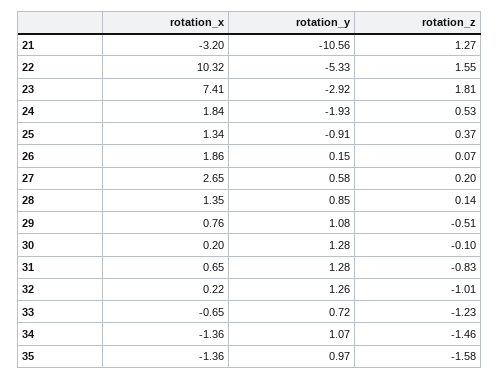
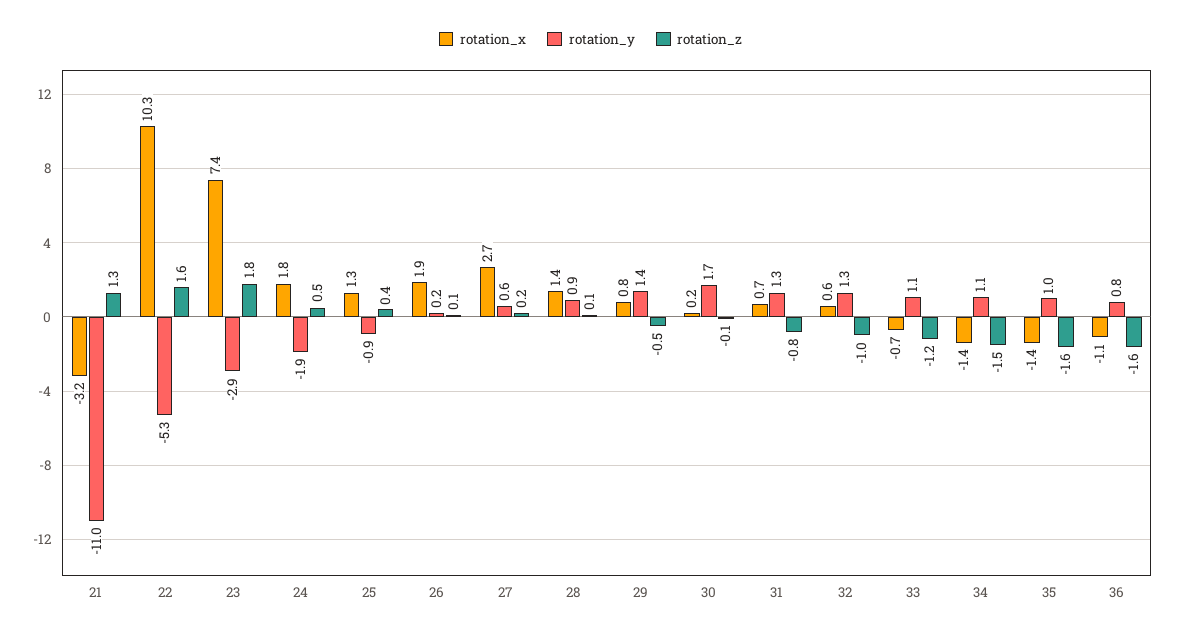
rotation_y, 21: -10.56 -> -11
rotation_y, 29: 1.08 -> 1.4
rotation_y, 30: 1.28 -> 1.7
rotation_x, 32: 0.22 -> 0.6
rotation_y, 33: 0.72 -> 1.1
rotation_x, 36: none -> -1.1
rotation_y, 36: none -> 0.8
rotation_z, 36: none -> -1.6

